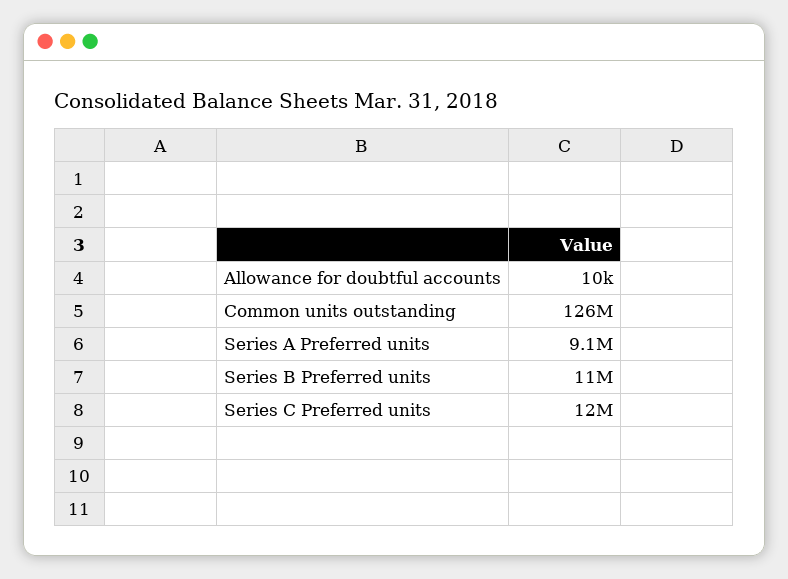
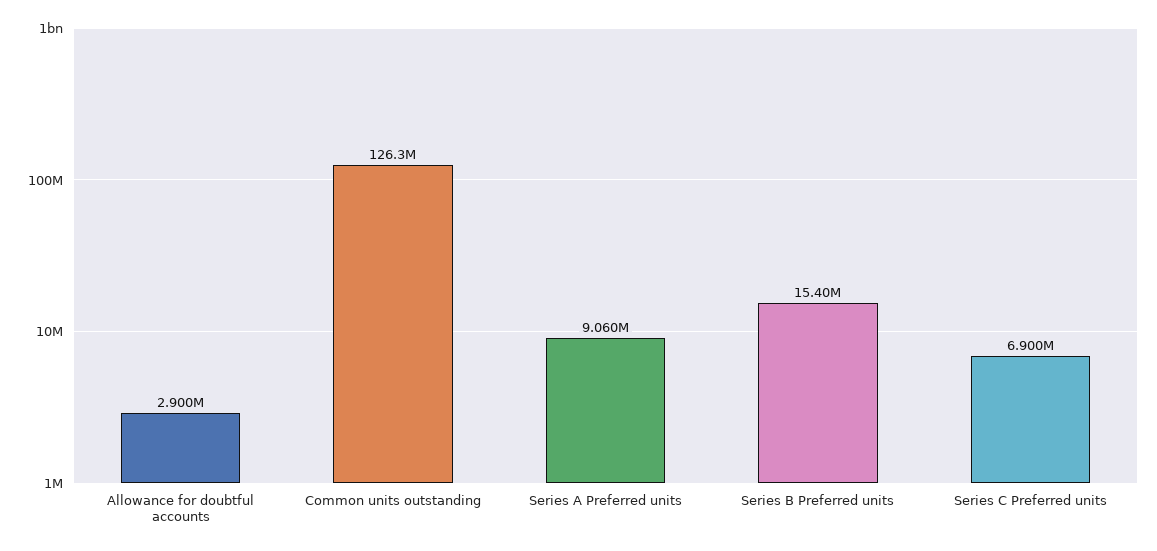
Allowance for doubtful accounts: 10000 -> 2900000
Series B Preferred units: 11000000 -> 15400000
Series C Preferred units: 12000000 -> 6900000

